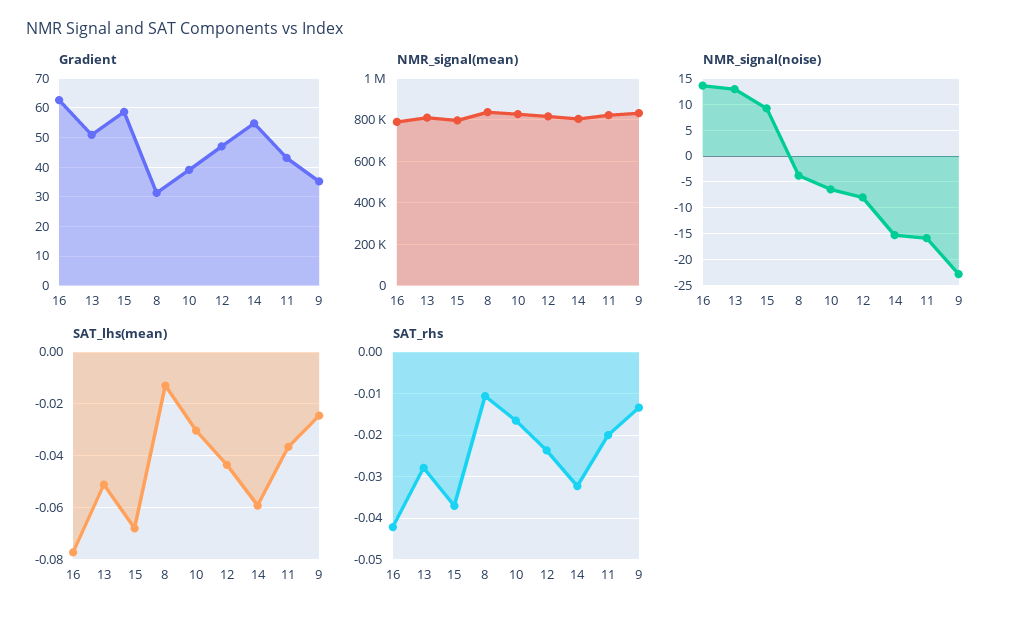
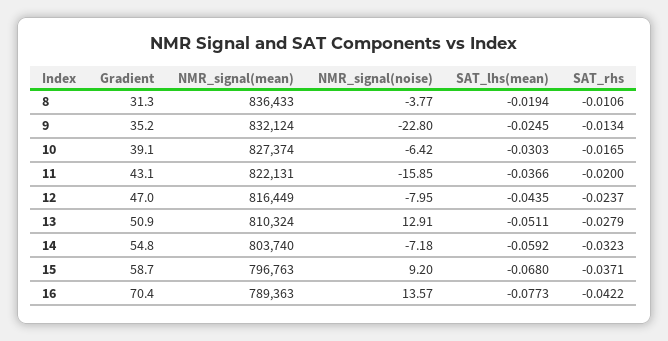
Gradient, 16: 62.5 -> 70.4
NMR_signal(noise), 14: -15 -> -7.18
SAT_lhs(mean), 8: -0.0125 -> -0.0194

